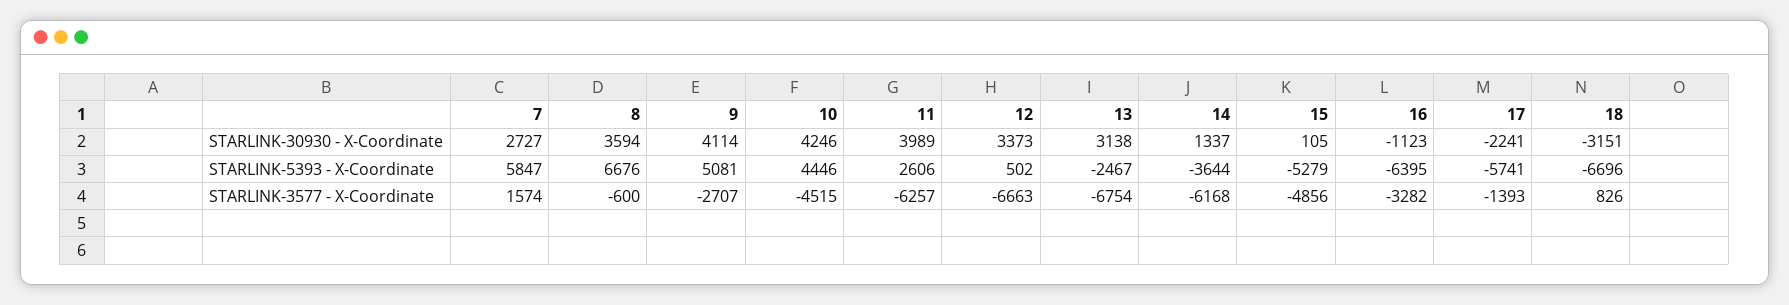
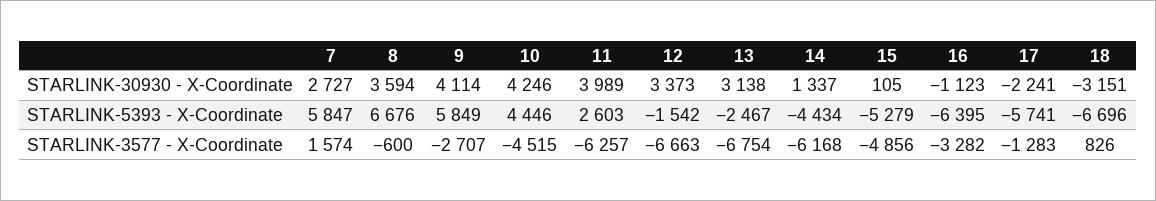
9, STARLINK-5393 - X-Coordinate: 5081 -> 5849
11, STARLINK-5393 - X-Coordinate: 2606 -> 2603
12, STARLINK-5393 - X-Coordinate: 502 -> -1542
14, STARLINK-5393 - X-Coordinate: -3644 -> -4434
17, STARLINK-3577 - X-Coordinate: -1393 -> -1283

